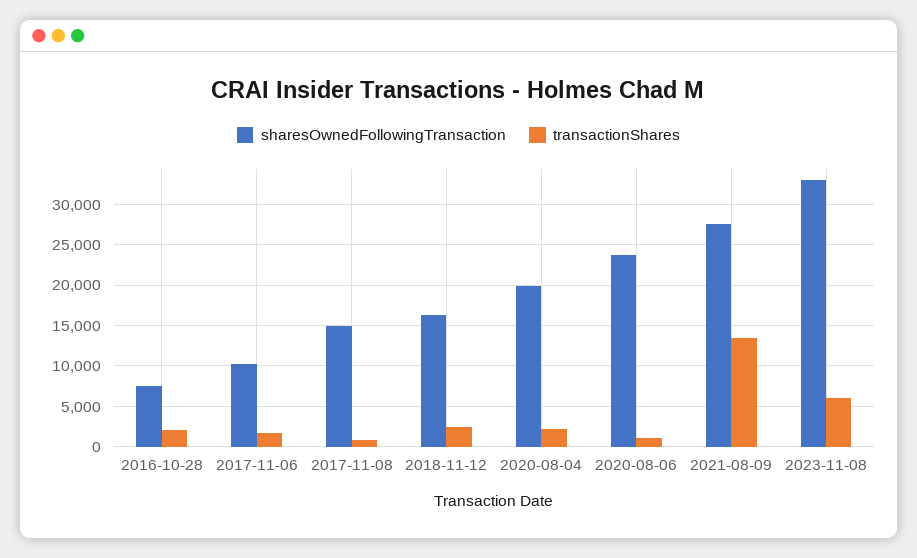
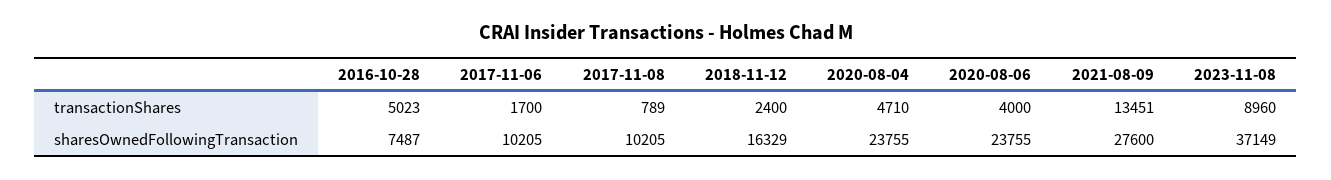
transactionShares, 2016-10-28: 2000 -> 5023
sharesOwnedFollowingTransaction, 2017-11-08: 15000 -> 10205
sharesOwnedFollowingTransaction, 2020-08-04: 20000 -> 23755
transactionShares, 2020-08-04: 2000 -> 4710
transactionShares, 2020-08-06: 1000 -> 4000
sharesOwnedFollowingTransaction, 2023-11-08: 33000 -> 37149
transactionShares, 2023-11-08: 6000 -> 8960

